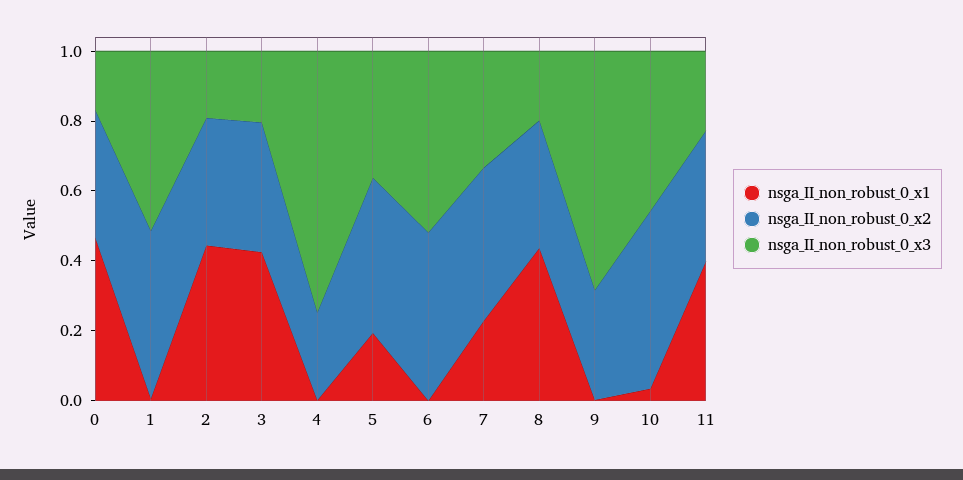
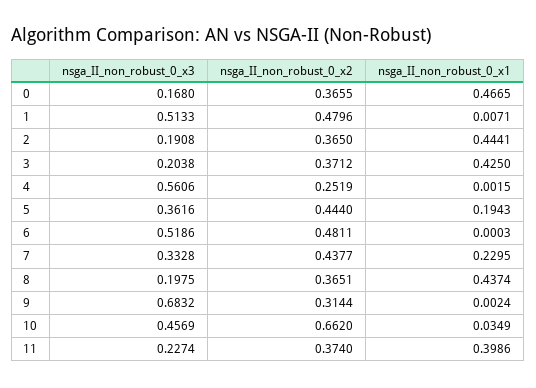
nsga_II_non_robust_0_x3, 4: 0.75 -> 0.5606
nsga_II_non_robust_0_x2, 10: 0.5 -> 0.662

